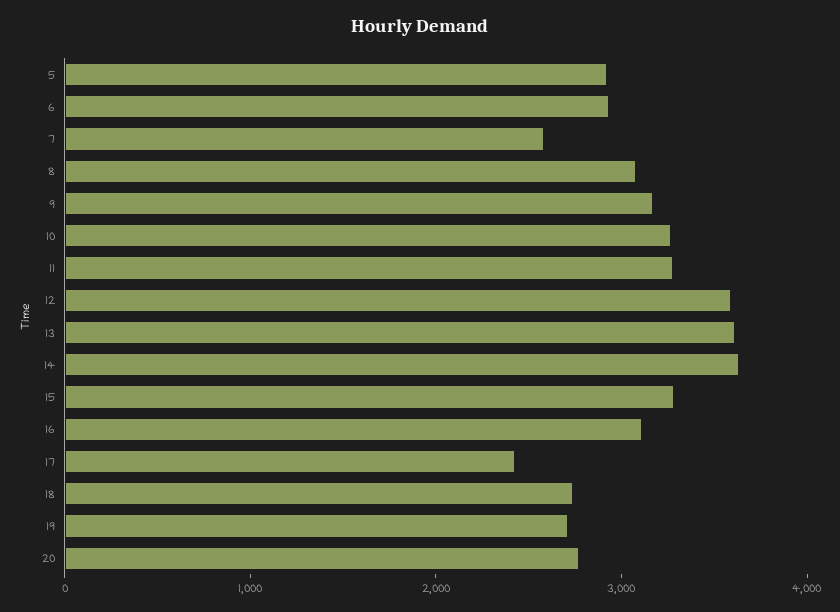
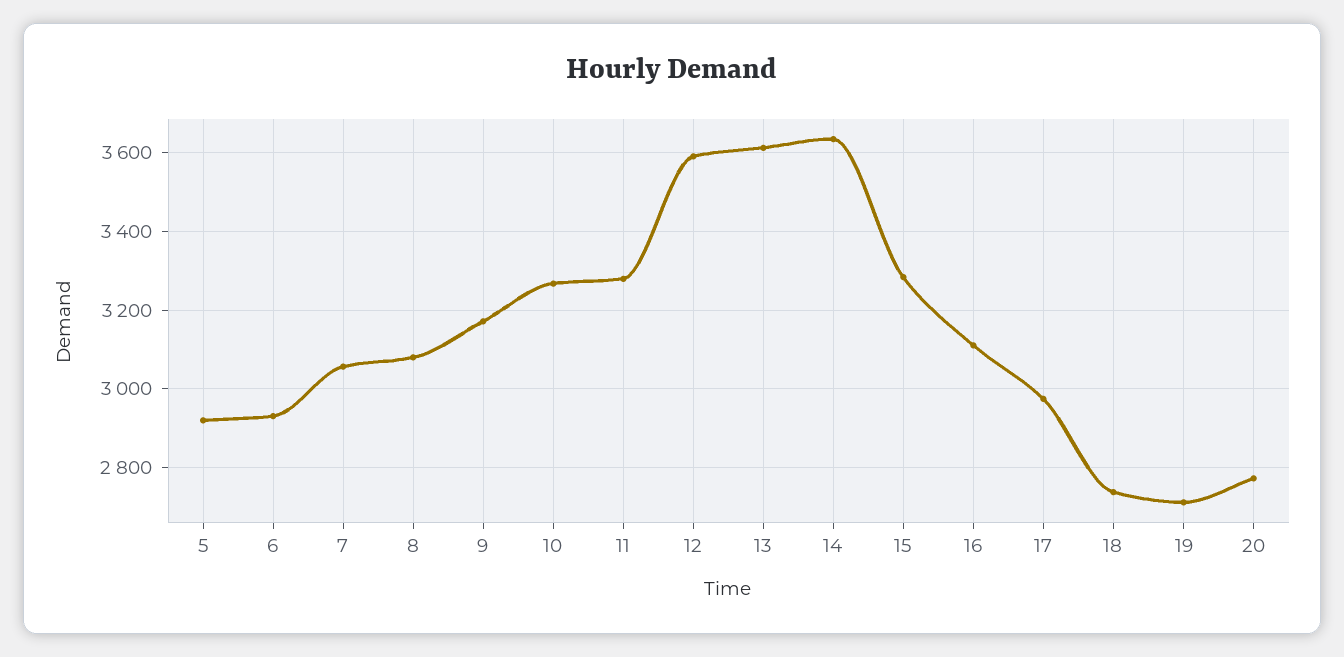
7: 2600 -> 3060
17: 2400 -> 2980

